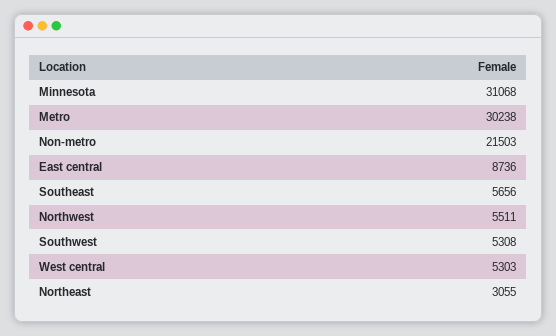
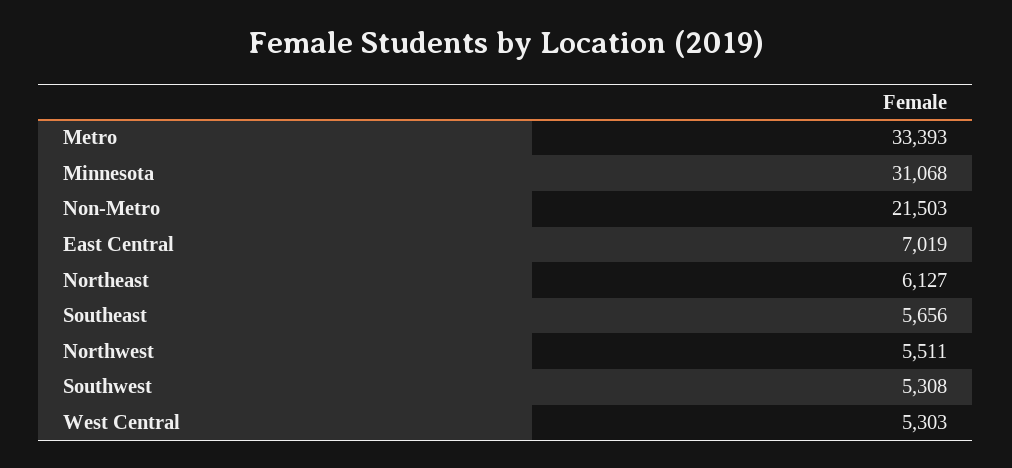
Metro: 30238 -> 33393
East central: 8736 -> 7019
Northeast: 3055 -> 6127

